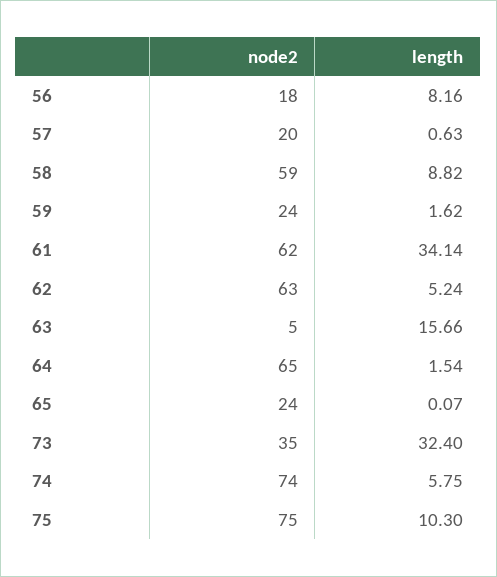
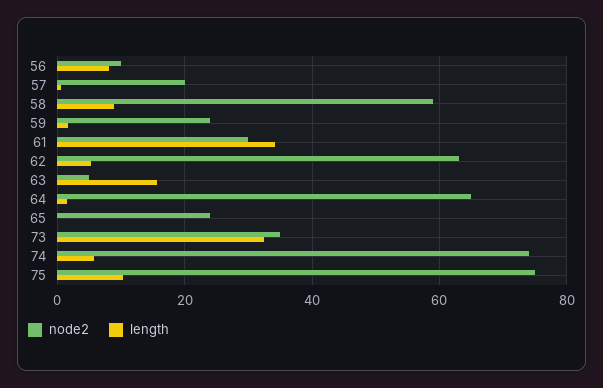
node2, 56: 18 -> 10
node2, 61: 62 -> 30

